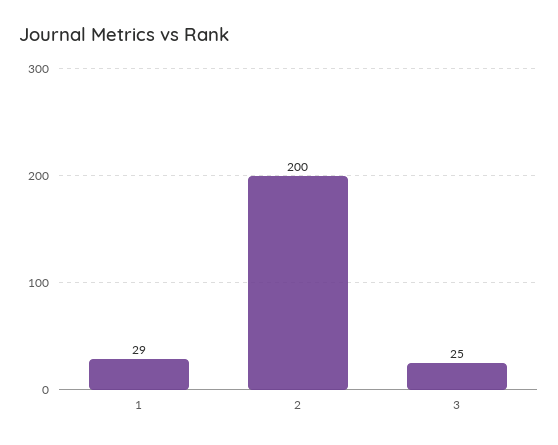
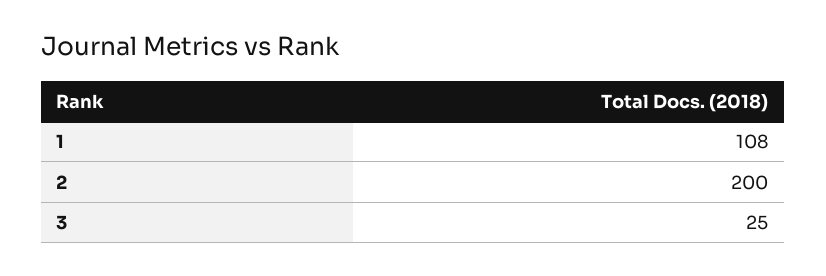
1: 29 -> 108

